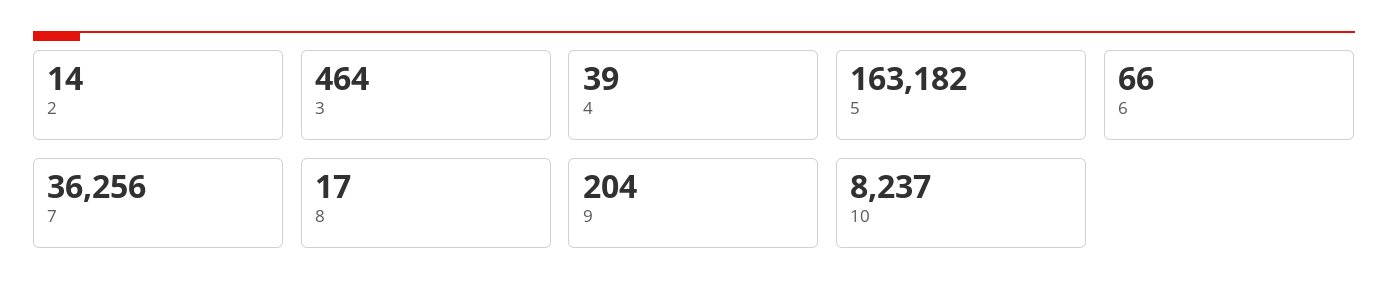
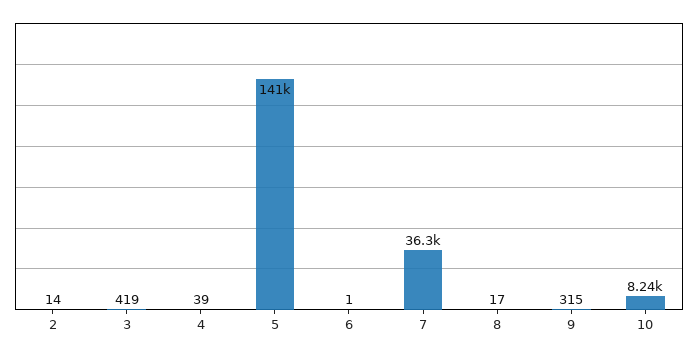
3: 464 -> 419
5: 163182 -> 141000
6: 66 -> 1
9: 204 -> 315

